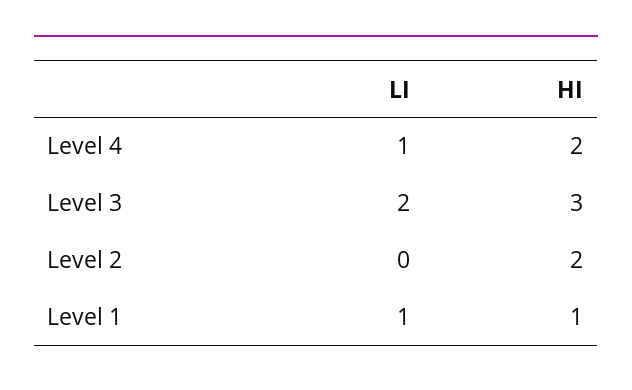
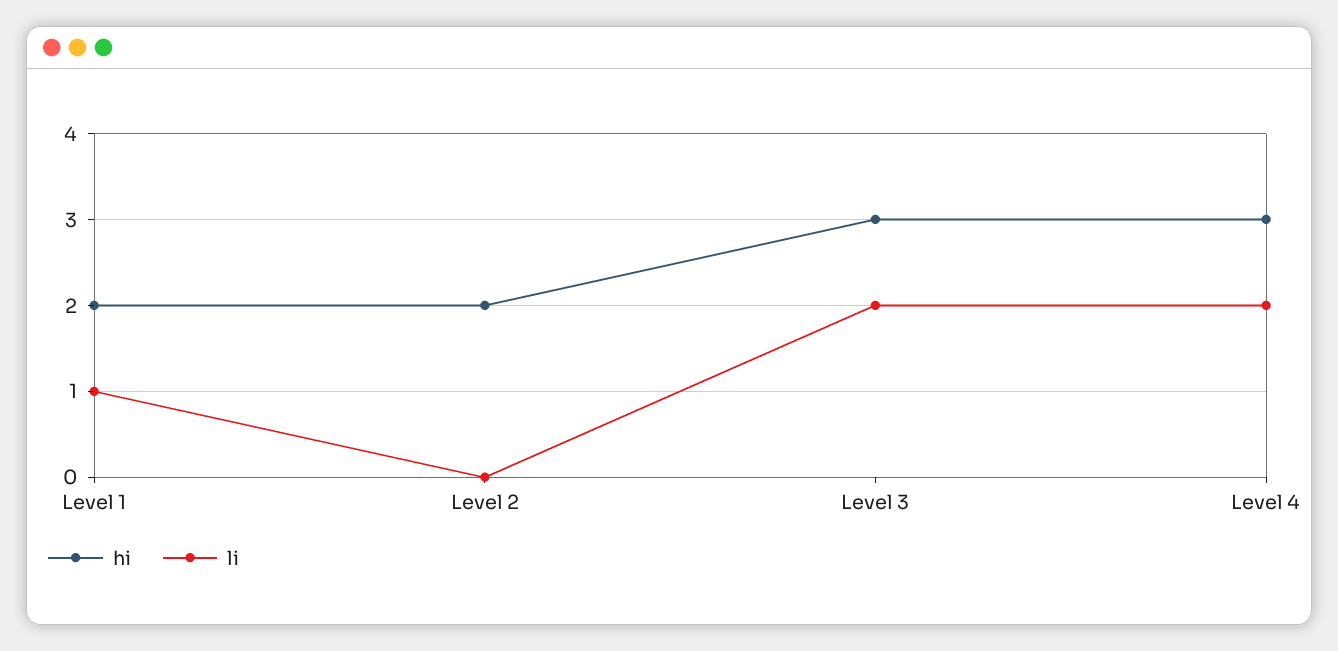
LI, Level 4: 1 -> 2
HI, Level 4: 2 -> 3
HI, Level 1: 1 -> 2

